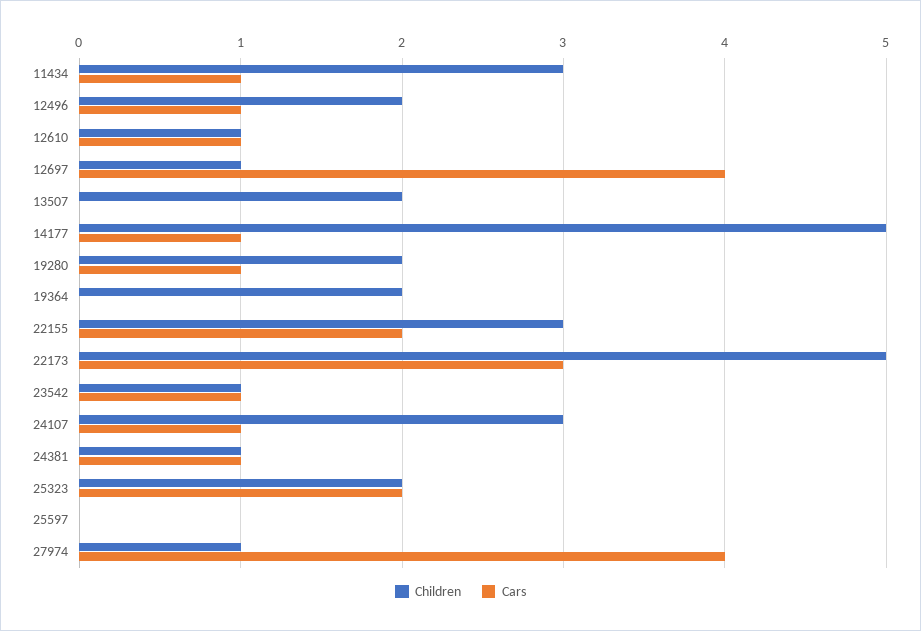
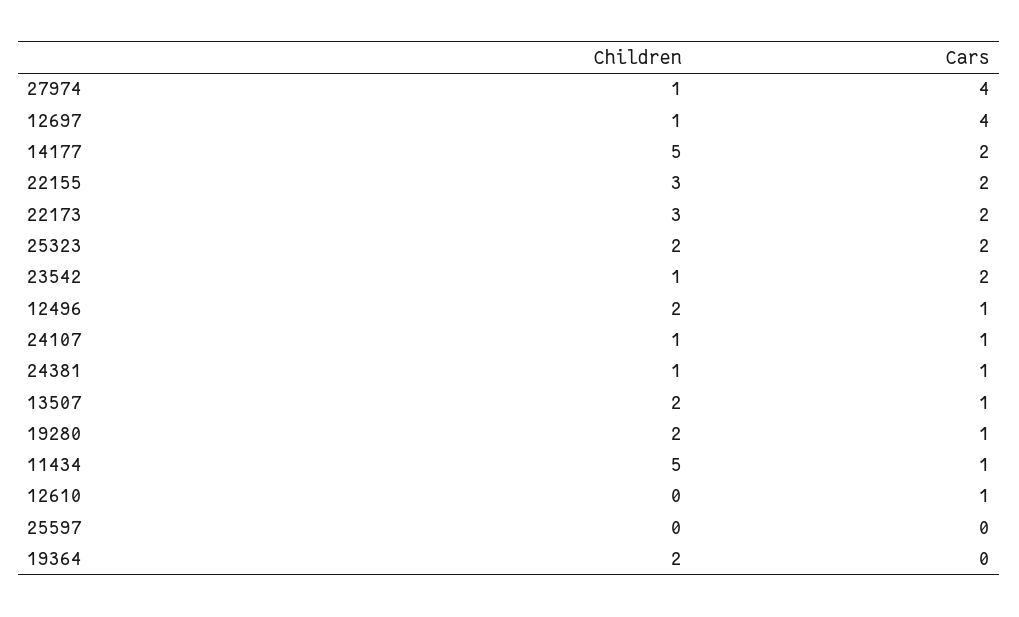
Children, 11434: 3 -> 5
Children, 12610: 1 -> 0
Cars, 13507: 0 -> 1
Cars, 14177: 1 -> 2
Children, 22173: 5 -> 3
Cars, 22173: 3 -> 2
Cars, 23542: 1 -> 2
Children, 24107: 3 -> 1

